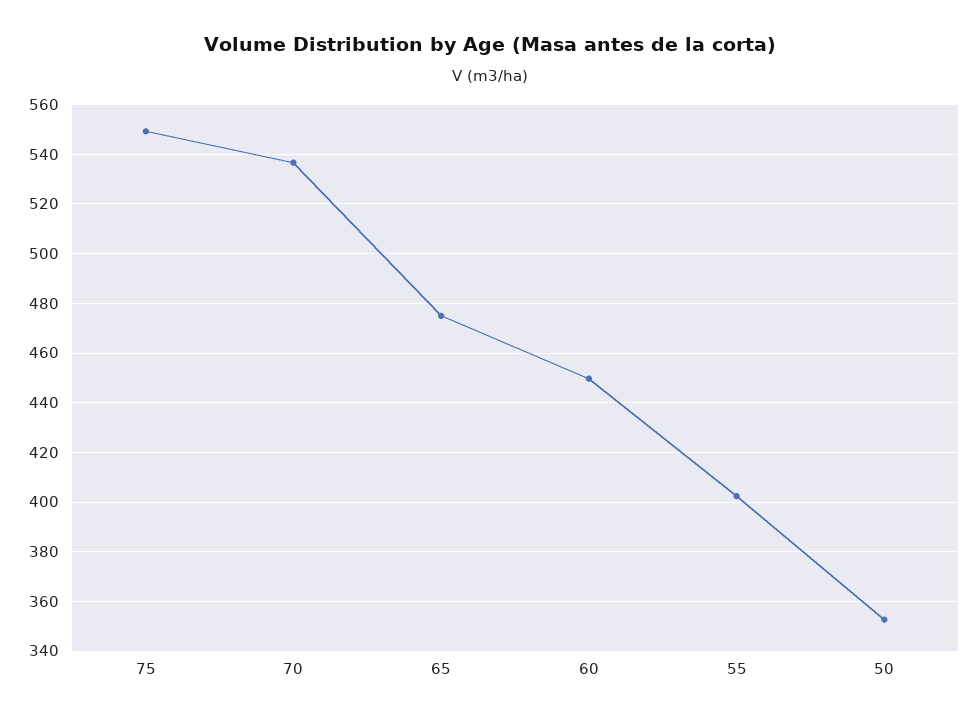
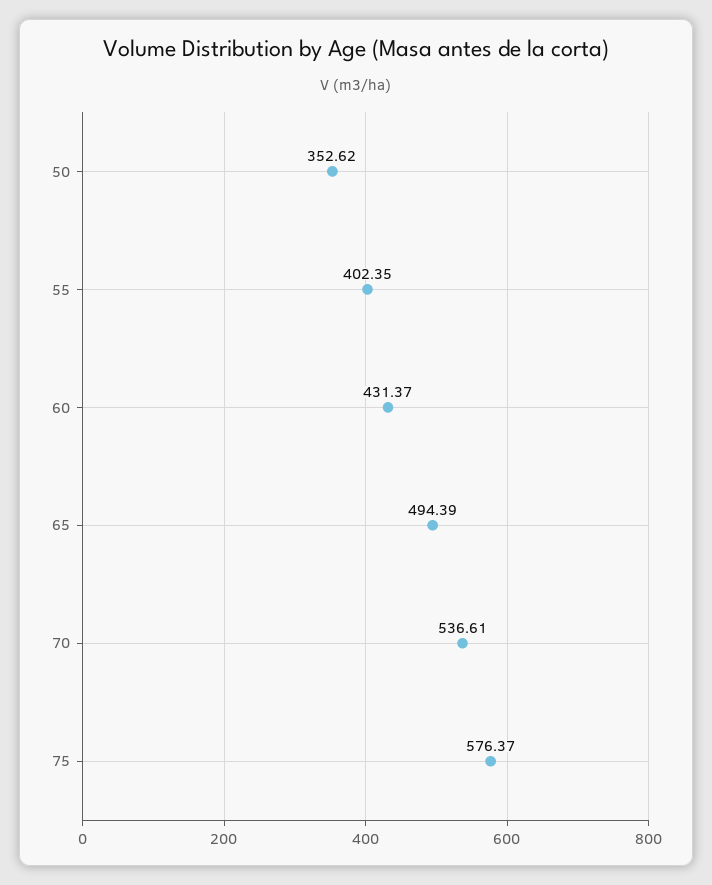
75: 550 -> 576.37
65: 475 -> 494.39
60: 450 -> 431.37

